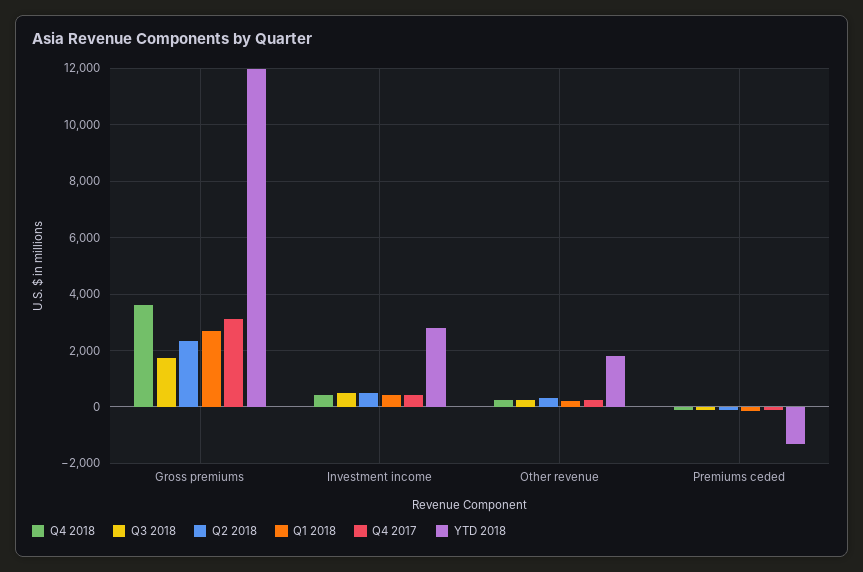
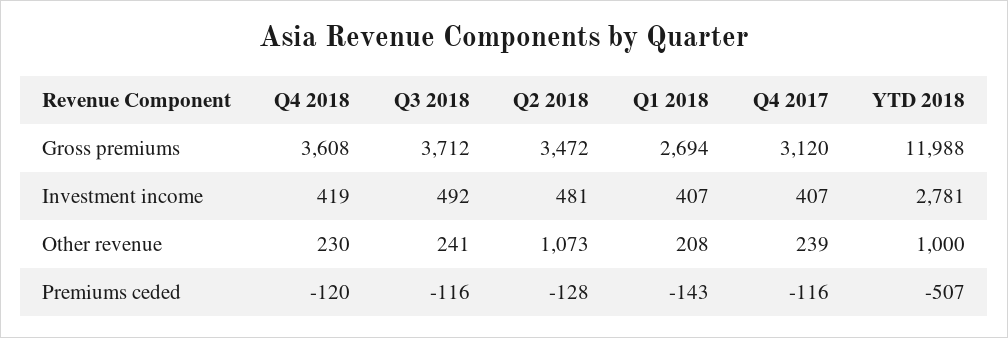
Q3 2018, Gross premiums: 1750 -> 3712
Q2 2018, Gross premiums: 2250 -> 3472
Q2 2018, Other revenue: 250 -> 1073
YTD 2018, Other revenue: 1750 -> 1000
YTD 2018, Premiums ceded: -1250 -> -507

